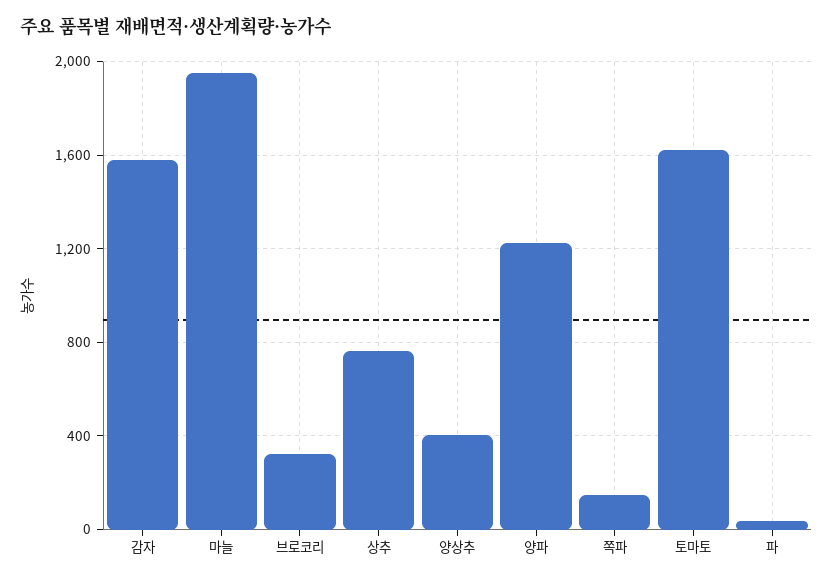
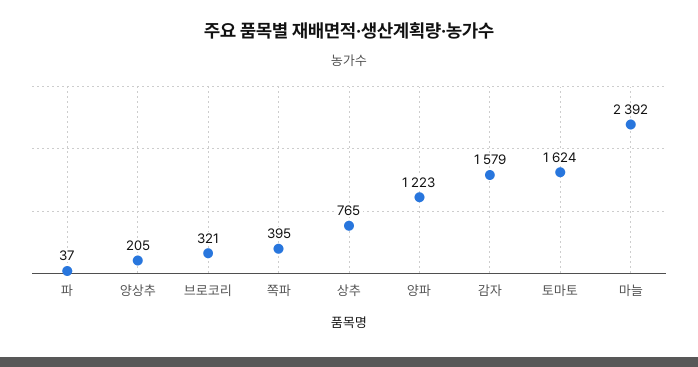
마늘: 1950 -> 2392
양상추: 400 -> 205
쪽파: 150 -> 395

